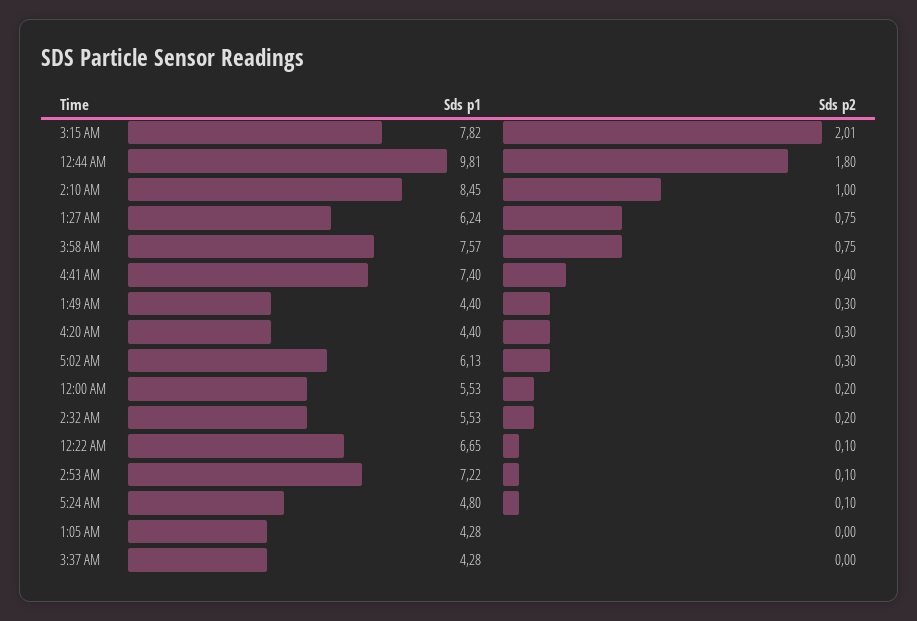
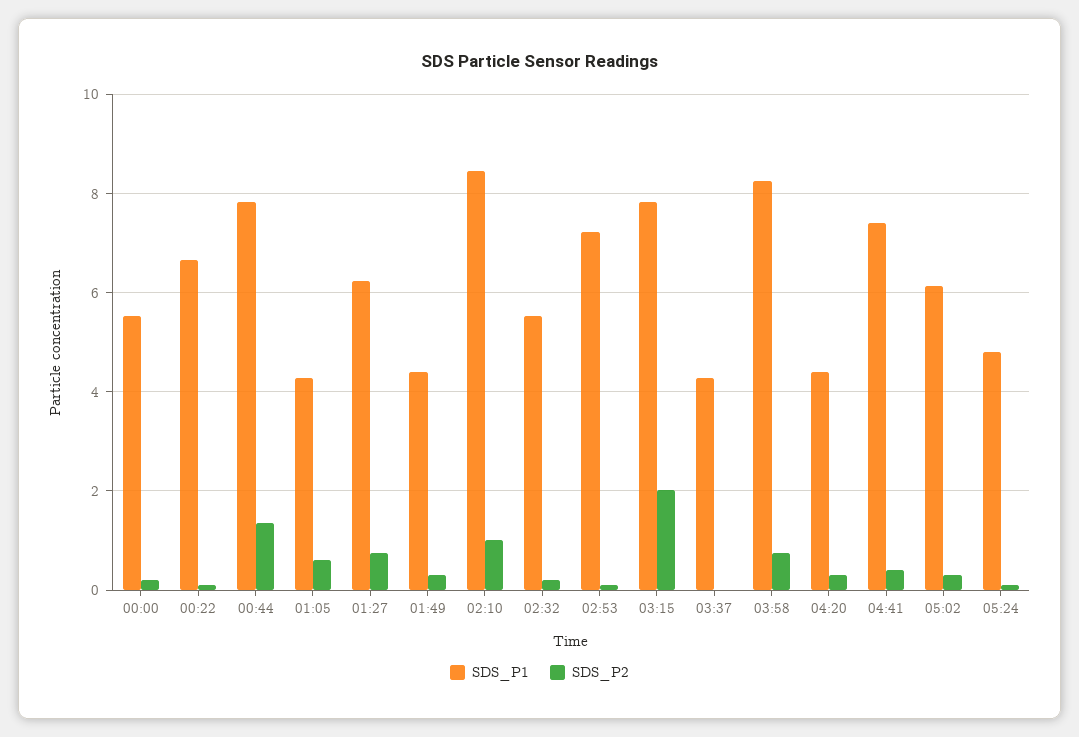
Sds p1, 12:44 AM: 9.81 -> 7.8
Sds p2, 12:44 AM: 1.8 -> 1.4
Sds p1, 3:58 AM: 7.57 -> 8.2
Sds p2, 1:05 AM: 0 -> 0.6

